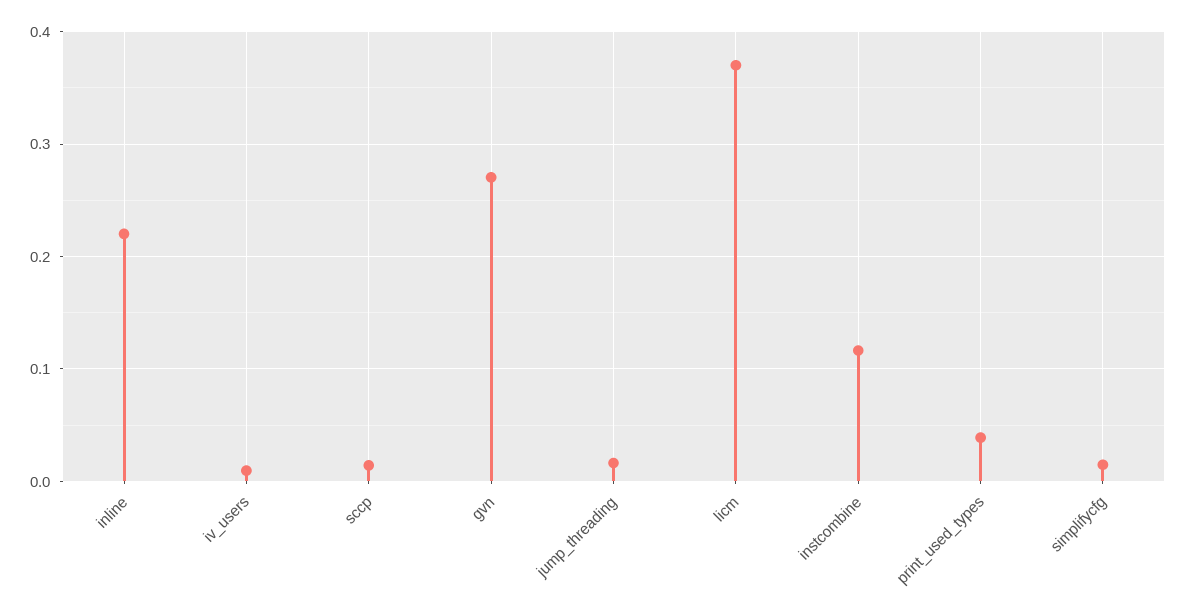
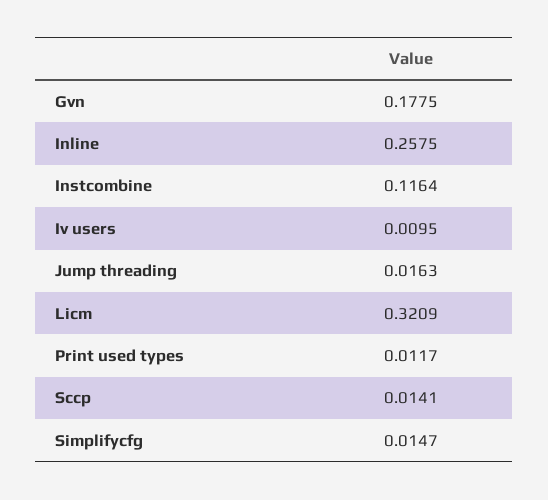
inline: 0.22 -> 0.2575
gvn: 0.27 -> 0.1775
licm: 0.37 -> 0.3209
print_used_types: 0.04 -> 0.0117

